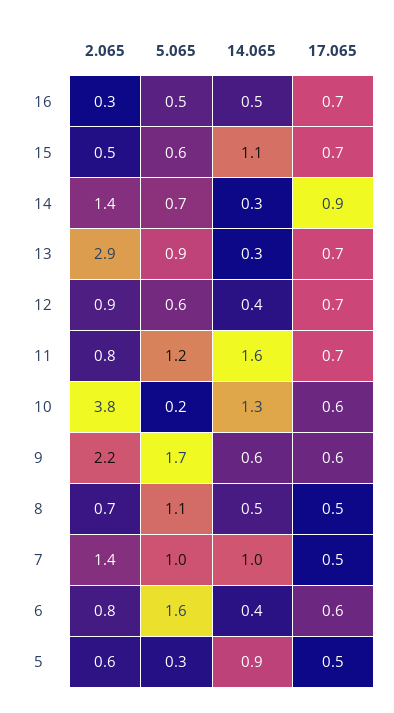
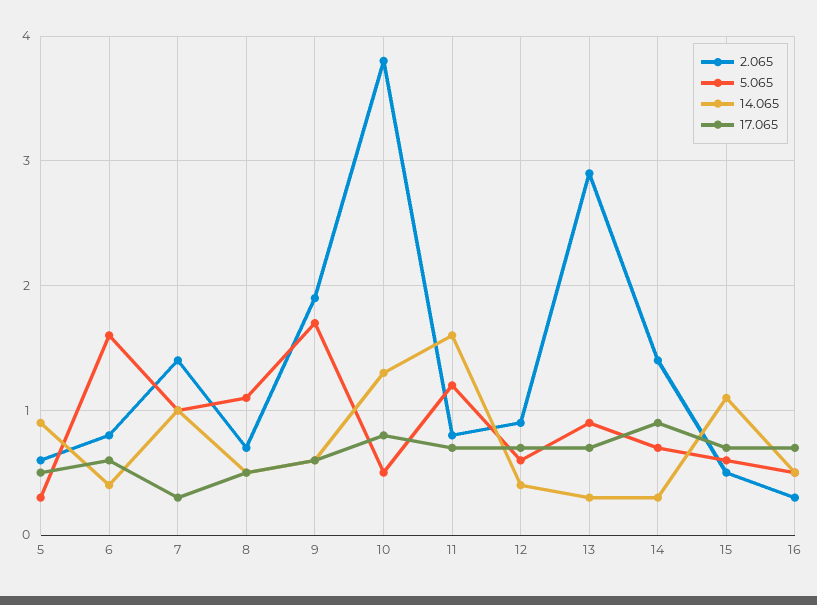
5.065, 10: 0.2 -> 0.5
17.065, 10: 0.6 -> 0.8
2.065, 9: 2.2 -> 1.9
17.065, 7: 0.5 -> 0.3

